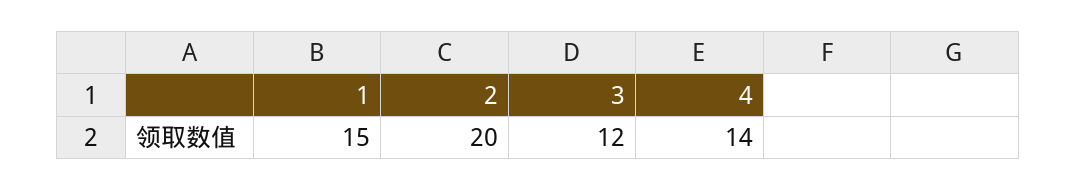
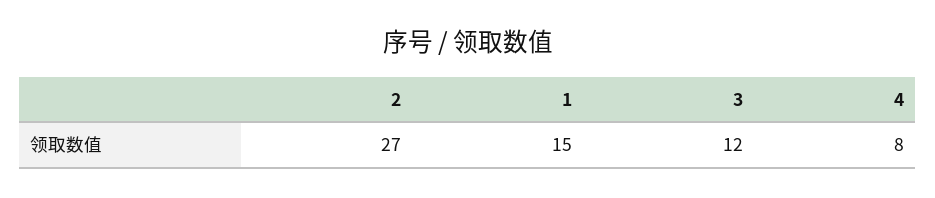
2: 20 -> 27
4: 14 -> 8

